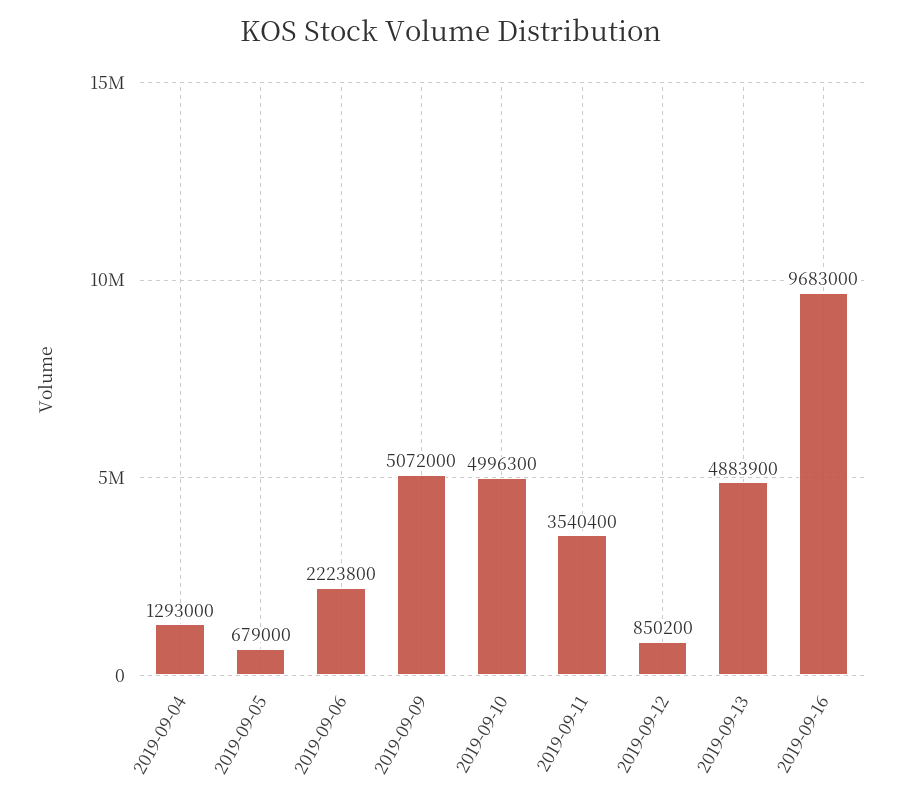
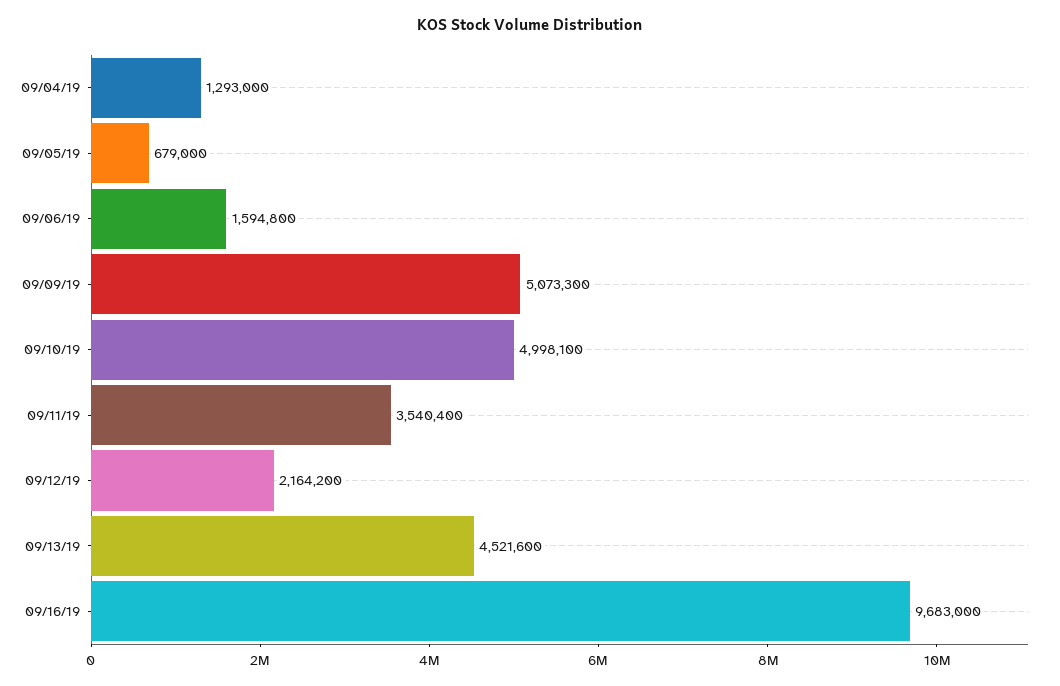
2019-09-06: 2223800 -> 1594800
2019-09-09: 5072000 -> 5073300
2019-09-10: 4996300 -> 4998100
2019-09-12: 850200 -> 2164200
2019-09-13: 4883900 -> 4521600

